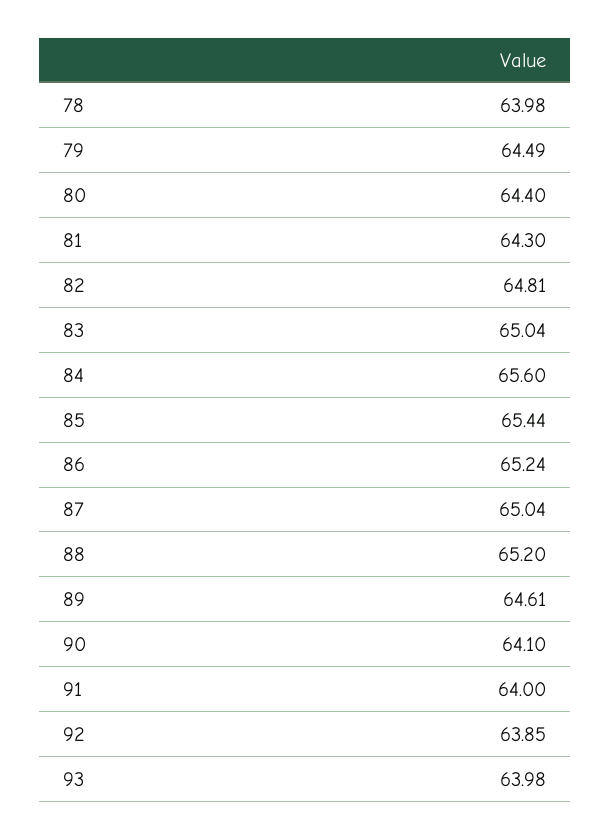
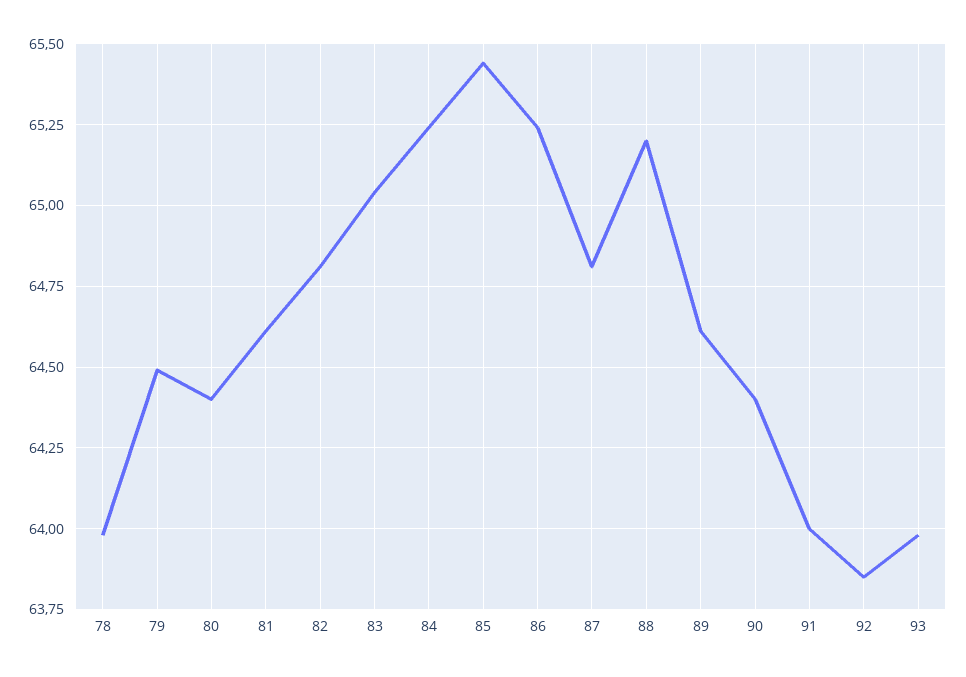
81: 64.3 -> 64.6
84: 65.6 -> 65.25
87: 65.04 -> 64.8
90: 64.1 -> 64.4

